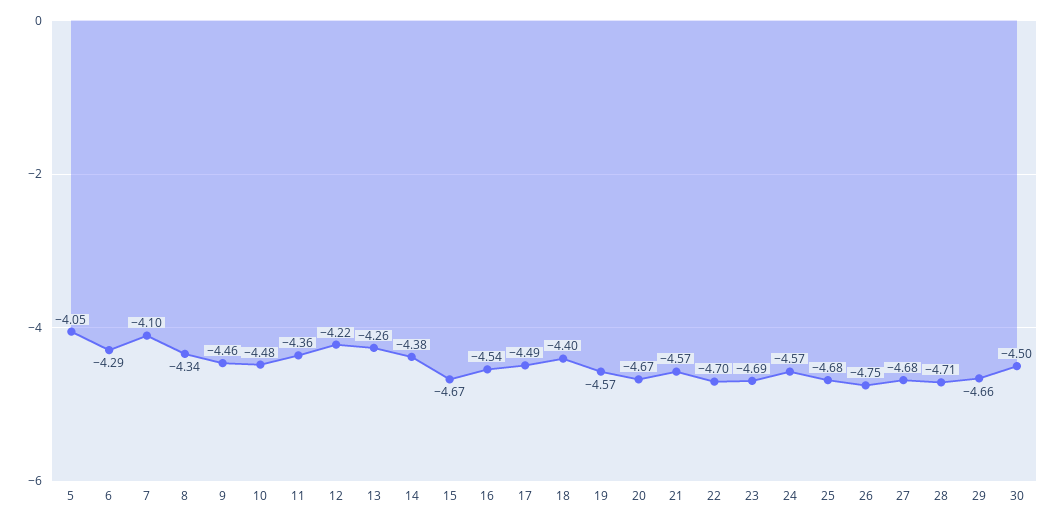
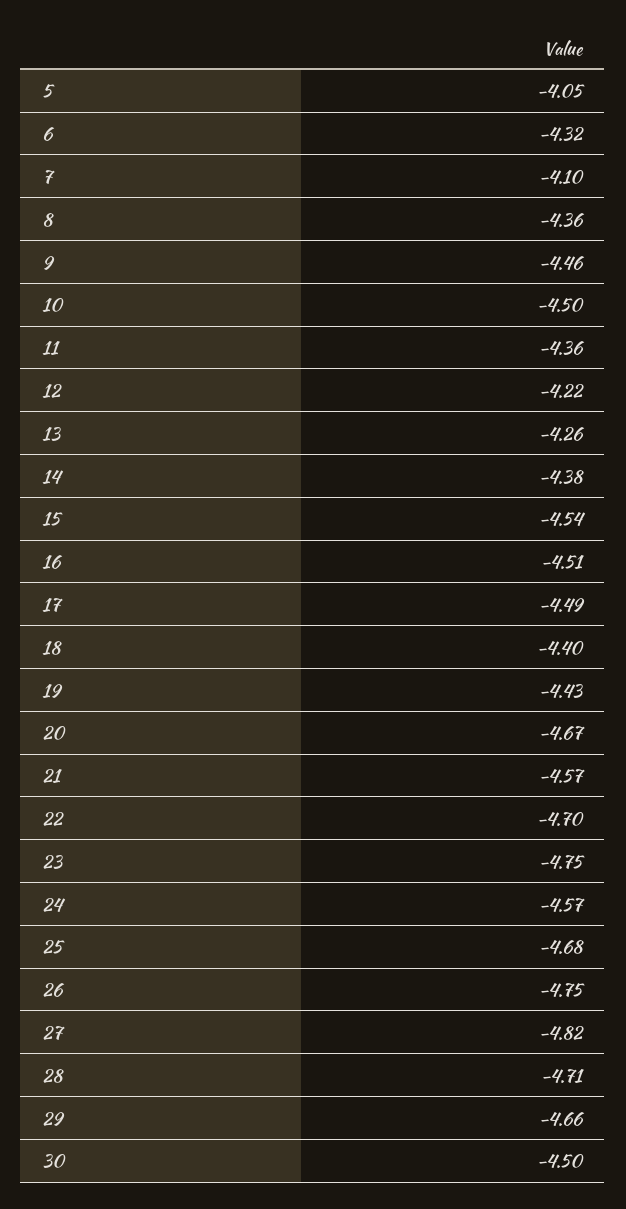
6: -4.29 -> -4.32
8: -4.34 -> -4.36
10: -4.48 -> -4.5
15: -4.67 -> -4.54
16: -4.54 -> -4.51
19: -4.57 -> -4.43
23: -4.69 -> -4.75
27: -4.68 -> -4.82

